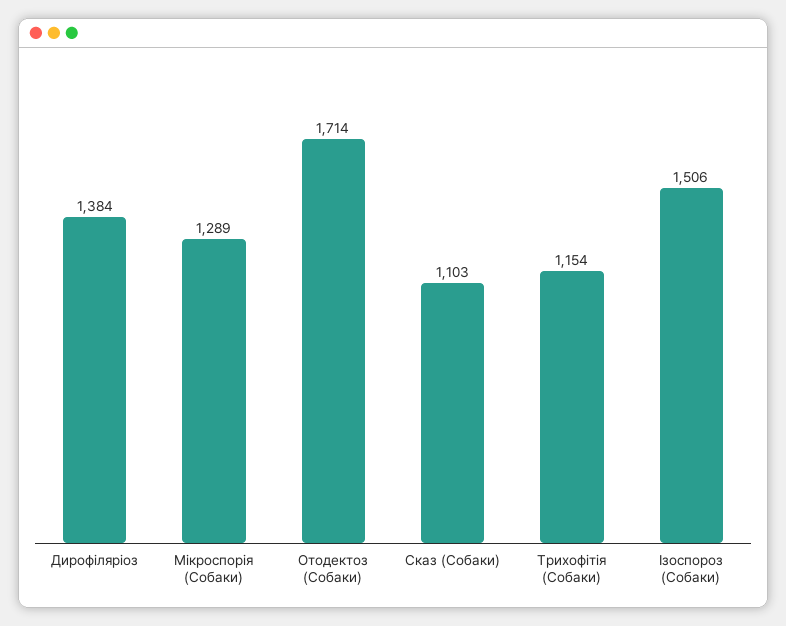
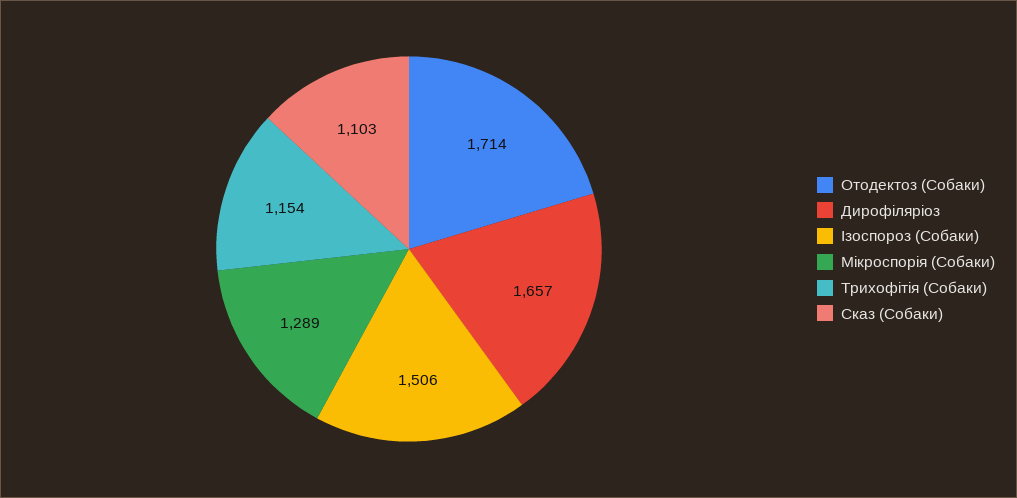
Дирофіляріоз: 1384 -> 1657

